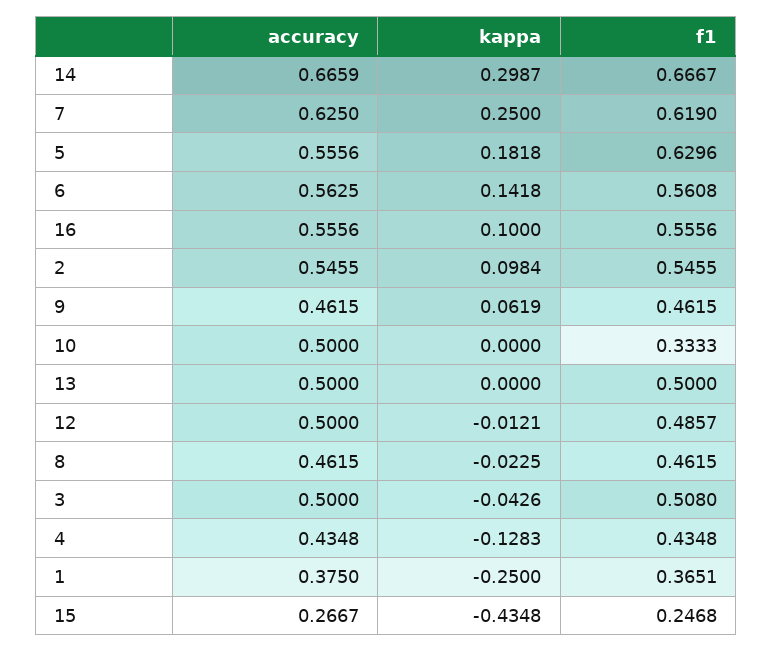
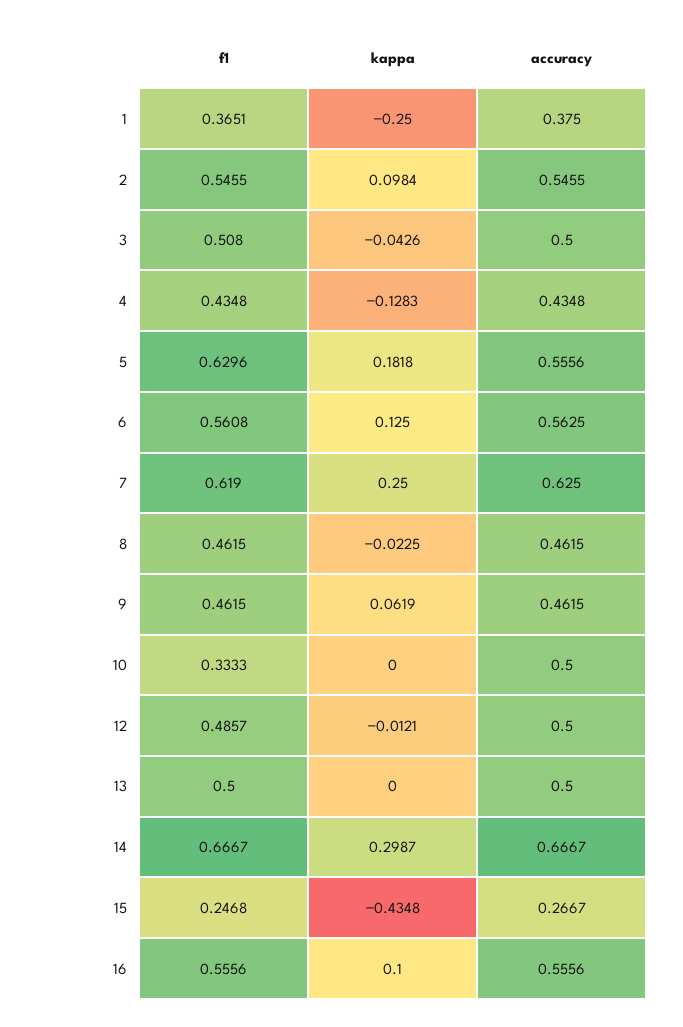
accuracy, 14: 0.6659 -> 0.6667
kappa, 6: 0.1418 -> 0.125

